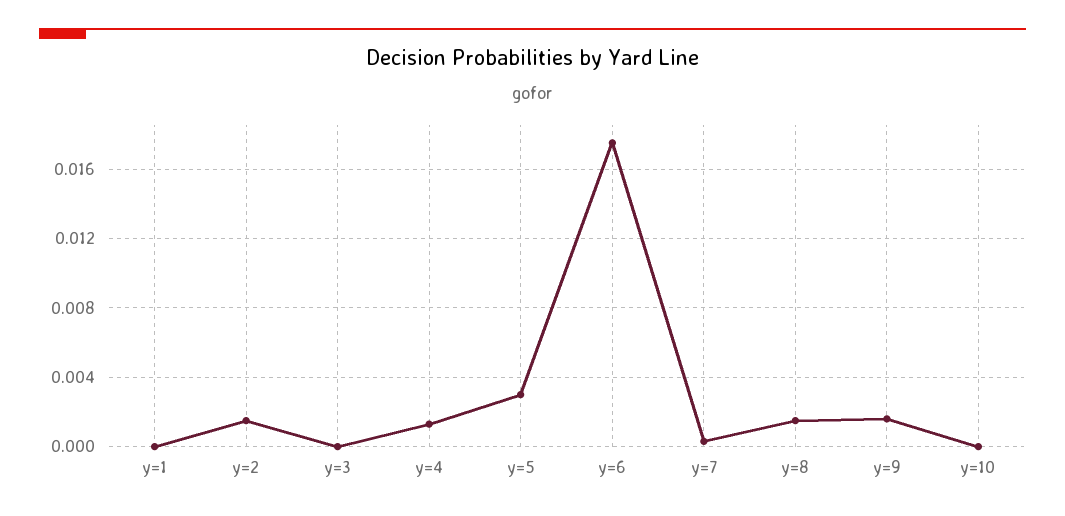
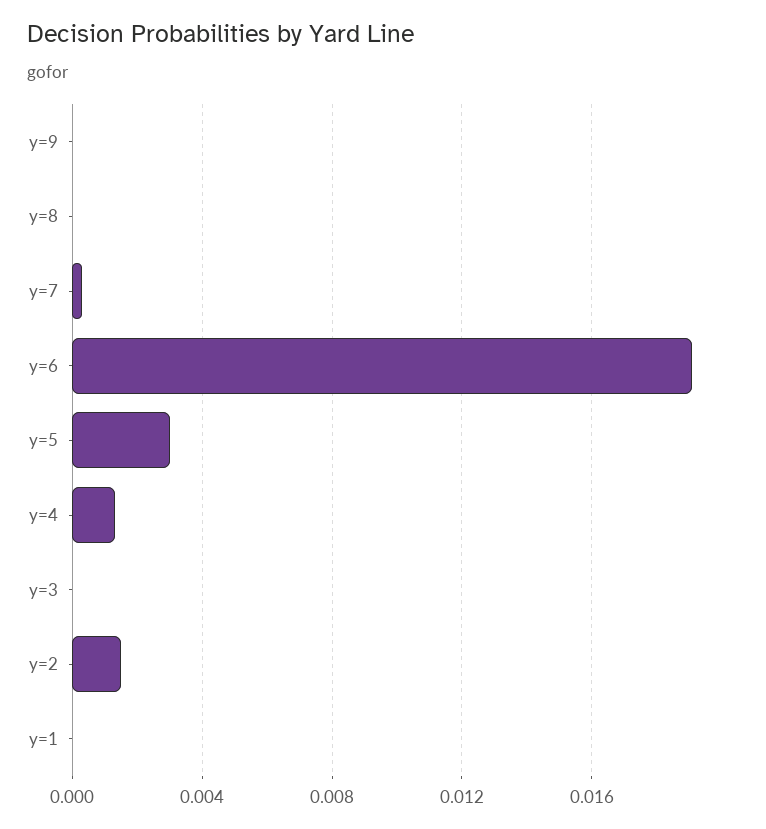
y=6: 0.0175 -> 0.019
y=8: 0.0015 -> 0
y=9: 0.0015 -> 0
y=10: 0 -> none

